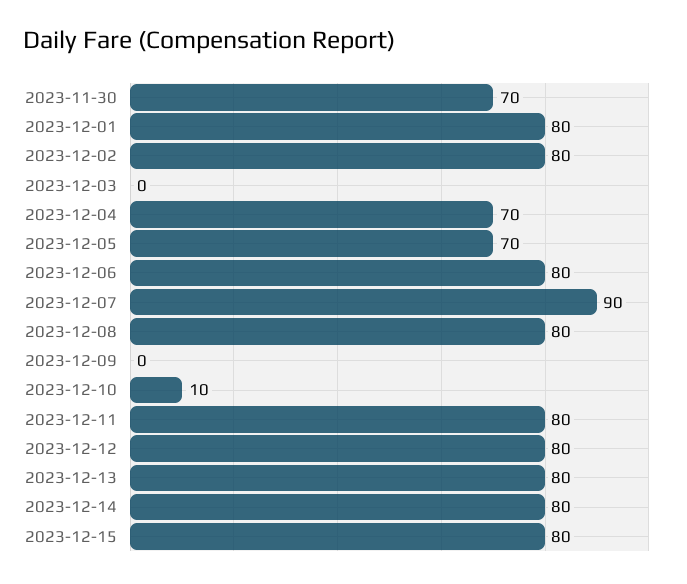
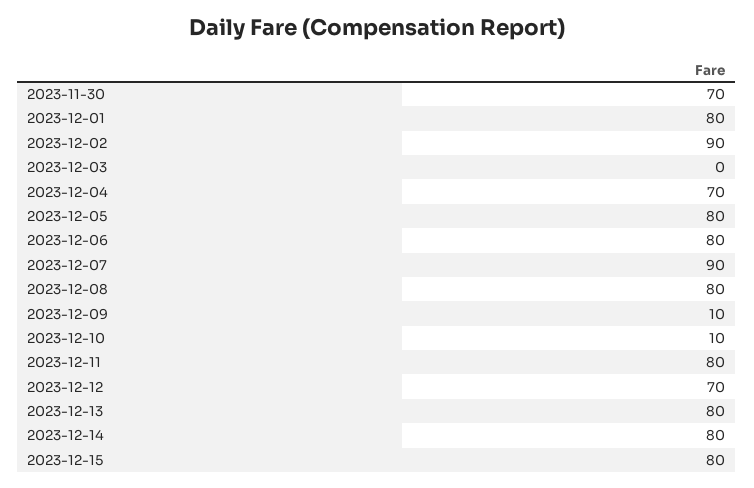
2023-12-02: 80 -> 90
2023-12-05: 70 -> 80
2023-12-09: 0 -> 10
2023-12-12: 80 -> 70

